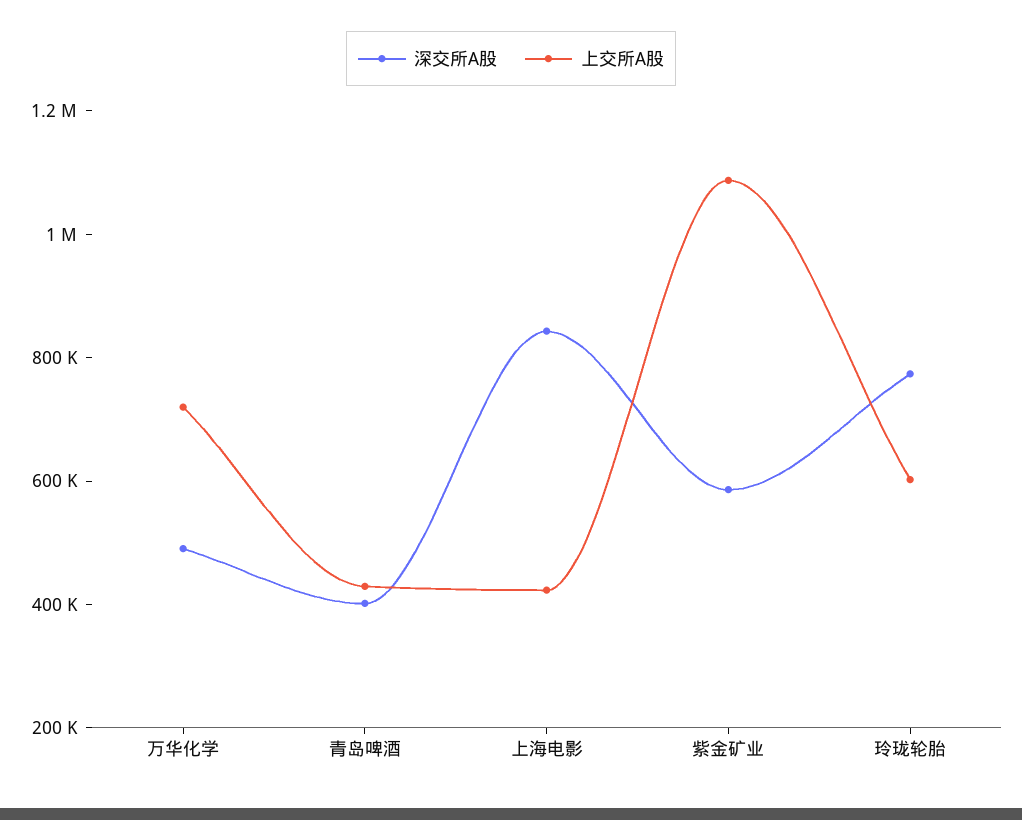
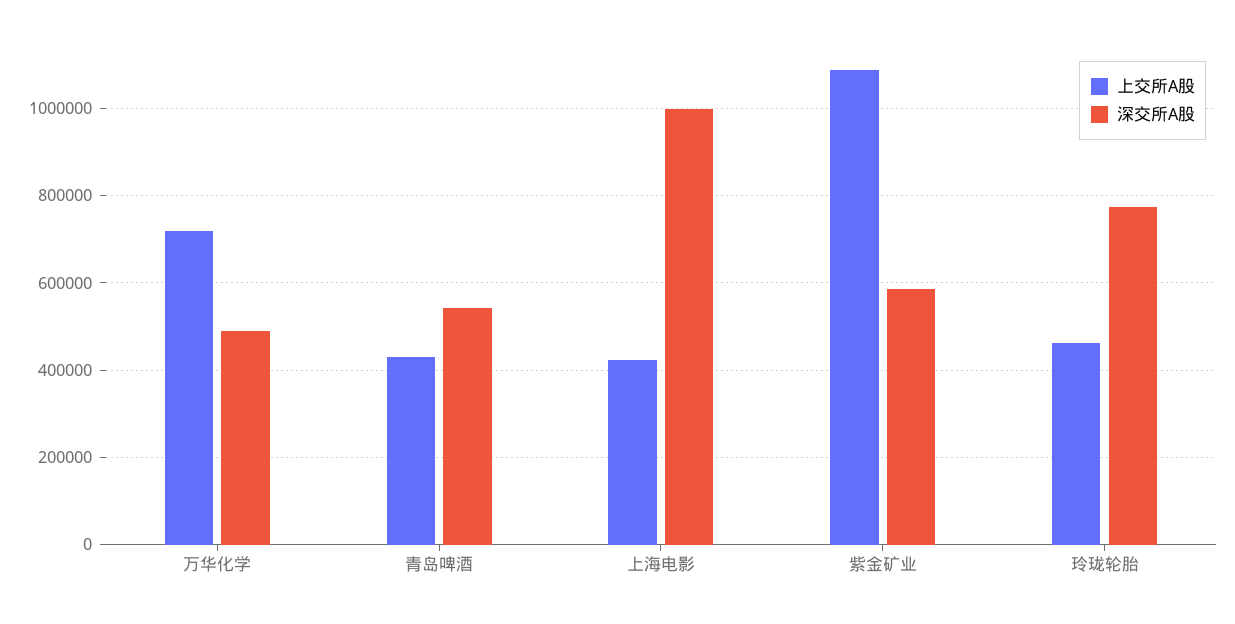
深交所A股, 青岛啤酒: 400000 -> 540000
深交所A股, 上海电影: 850000 -> 1000000
上交所A股, 玲珑轮胎: 600000 -> 460000

